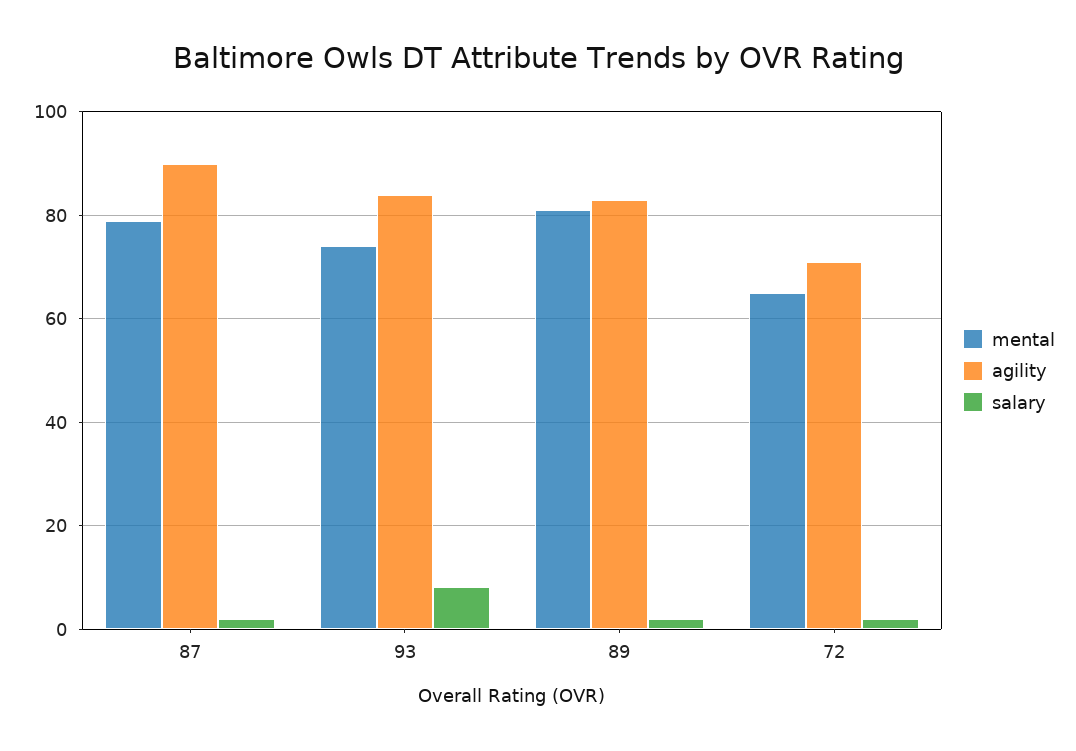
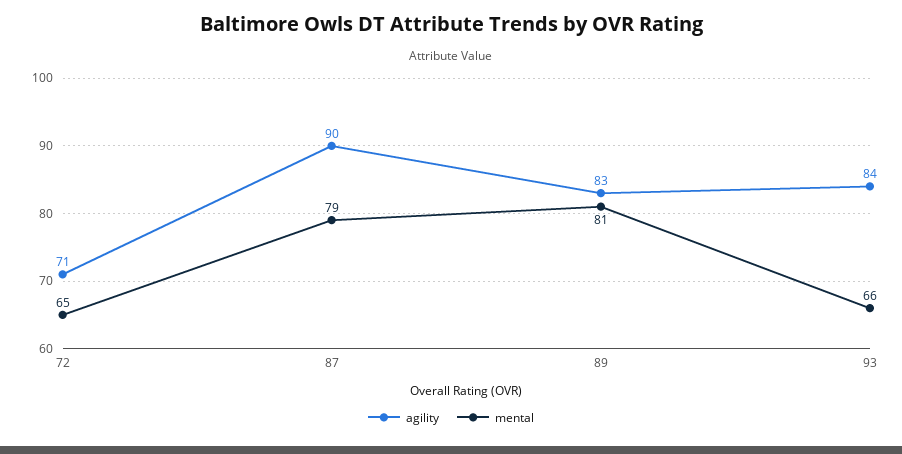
salary, 87: 2 -> none
mental, 93: 74 -> 66
salary, 93: 8 -> none
salary, 89: 2 -> none
salary, 72: 2 -> none

